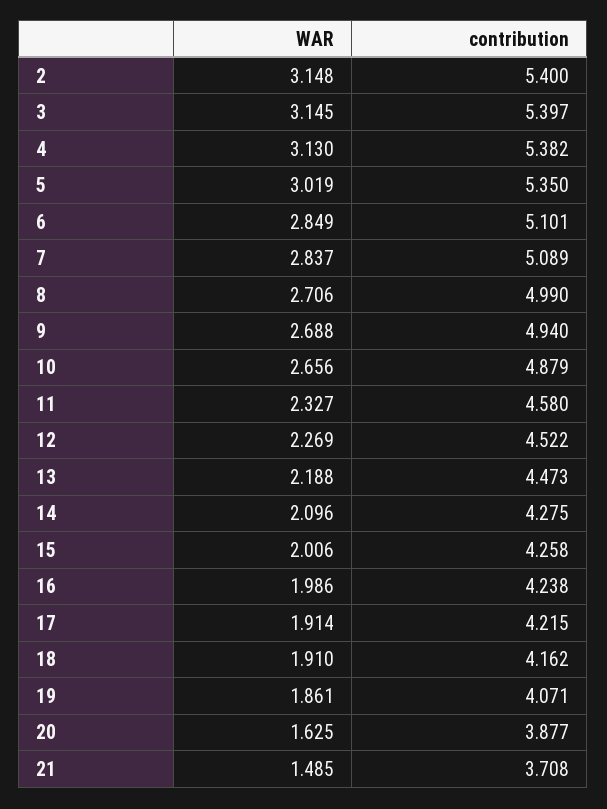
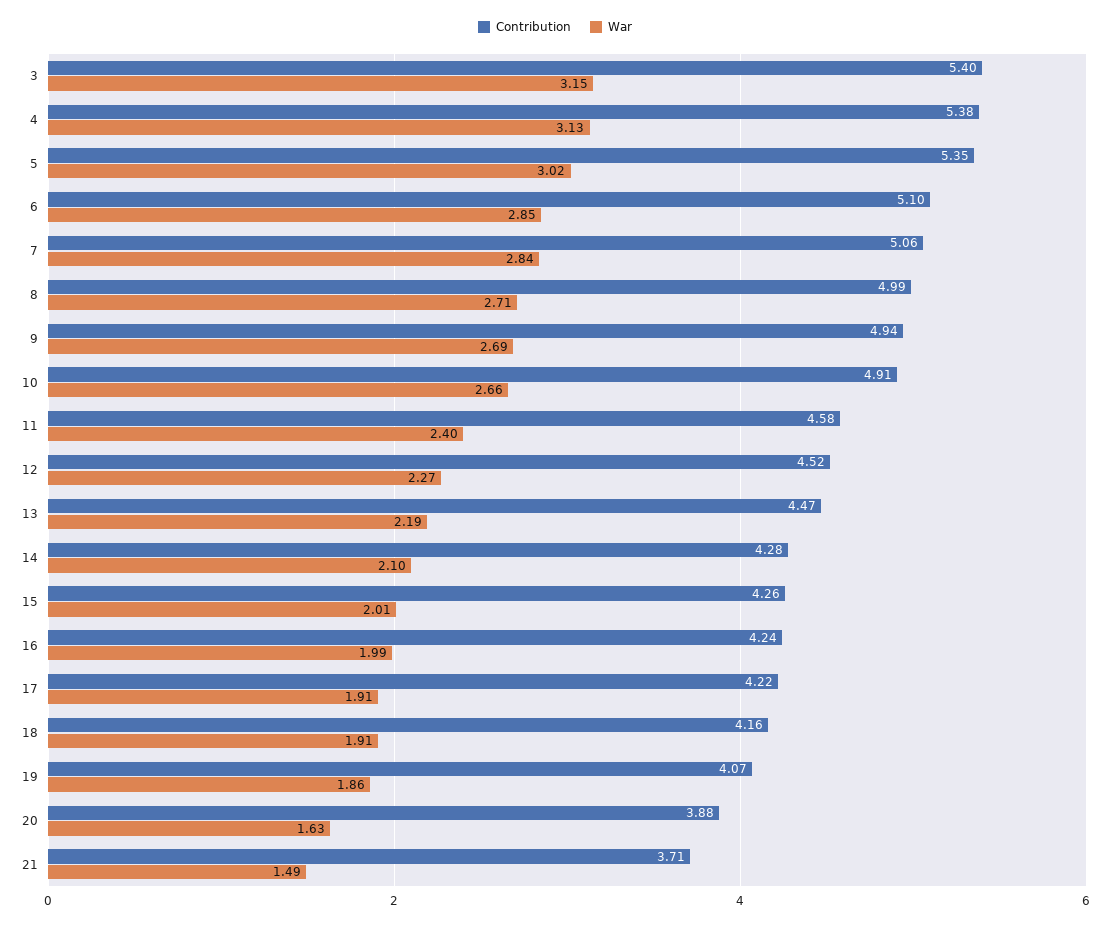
WAR, 2: 3.148 -> none
contribution, 2: 5.4 -> none
contribution, 7: 5.089 -> 5.06
contribution, 10: 4.879 -> 4.91
WAR, 11: 2.327 -> 2.4

